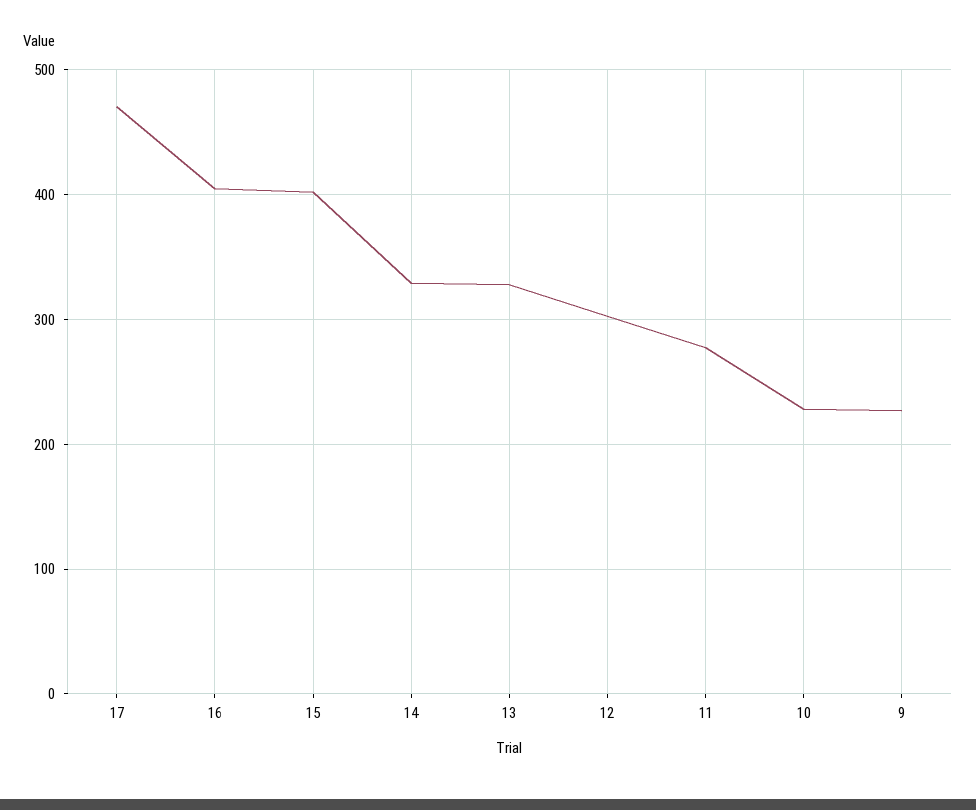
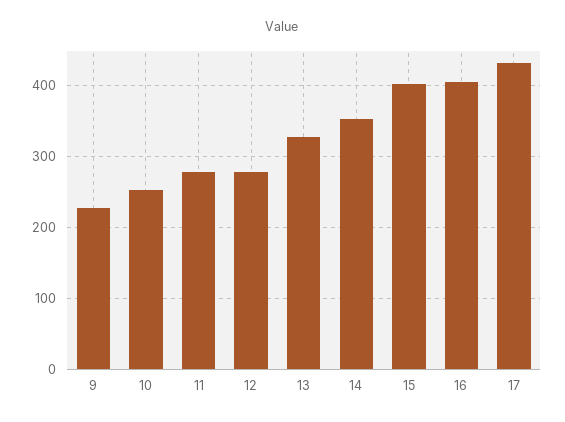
17: 470 -> 430
14: 330 -> 350
12: 300 -> 280
10: 230 -> 250

